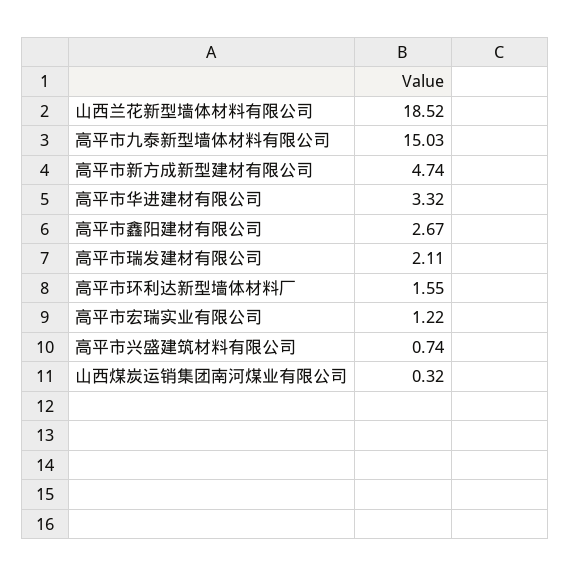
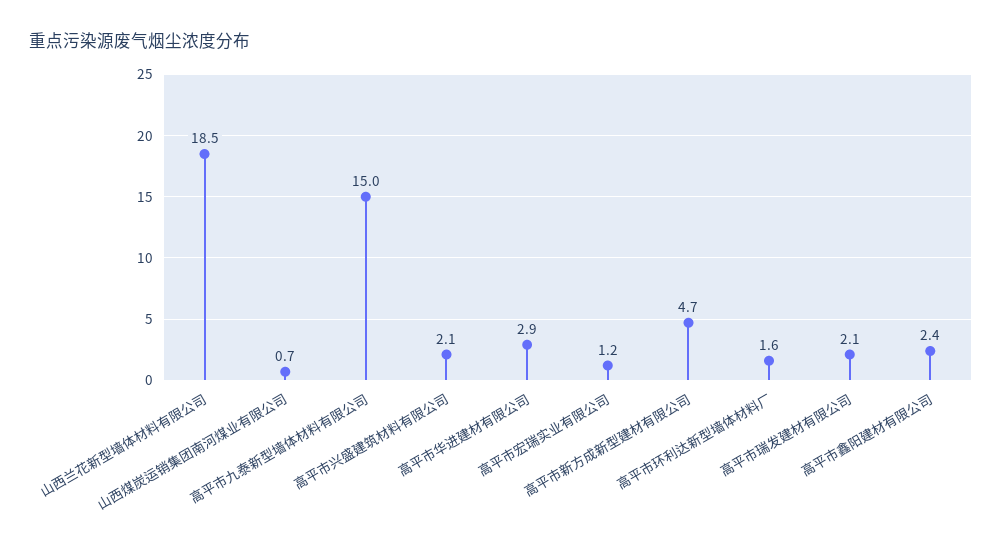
高平市华进建材有限公司: 3.32 -> 2.9
高平市鑫阳建材有限公司: 2.67 -> 2.4
高平市兴盛建筑材料有限公司: 0.74 -> 2.1
山西煤炭运销集团南河煤业有限公司: 0.32 -> 0.7

